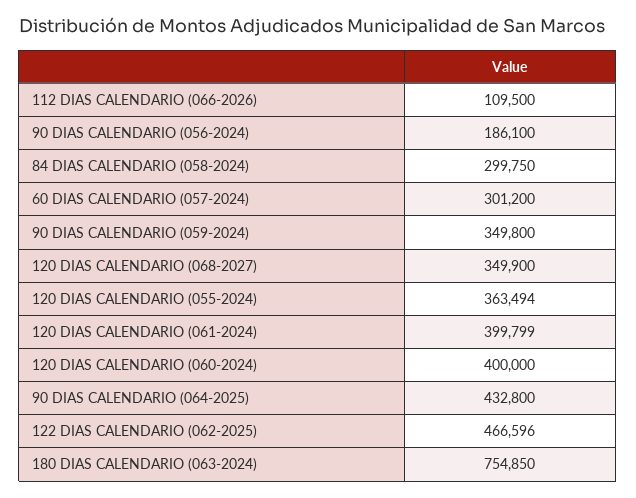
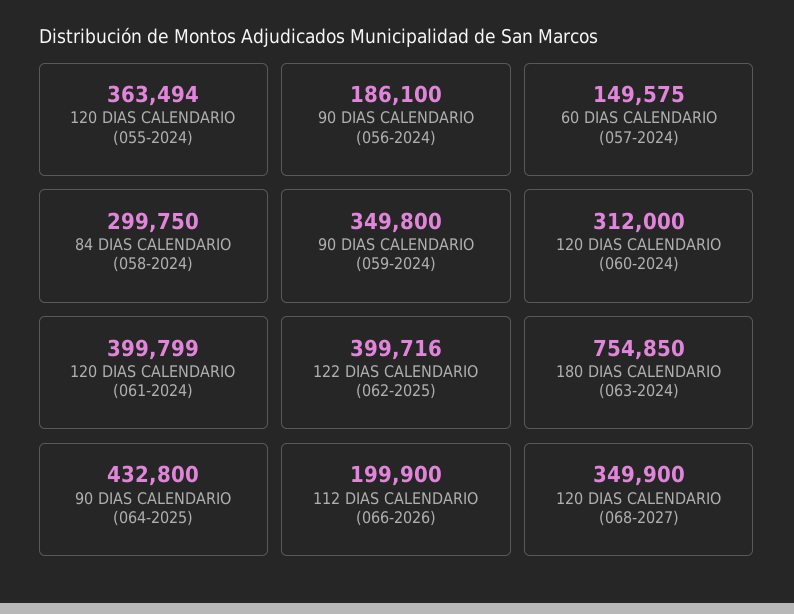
112 DIAS CALENDARIO (066-2026): 109500 -> 199900
60 DIAS CALENDARIO (057-2024): 301200 -> 149575
120 DIAS CALENDARIO (060-2024): 400000 -> 312000
122 DIAS CALENDARIO (062-2025): 466596 -> 399716

